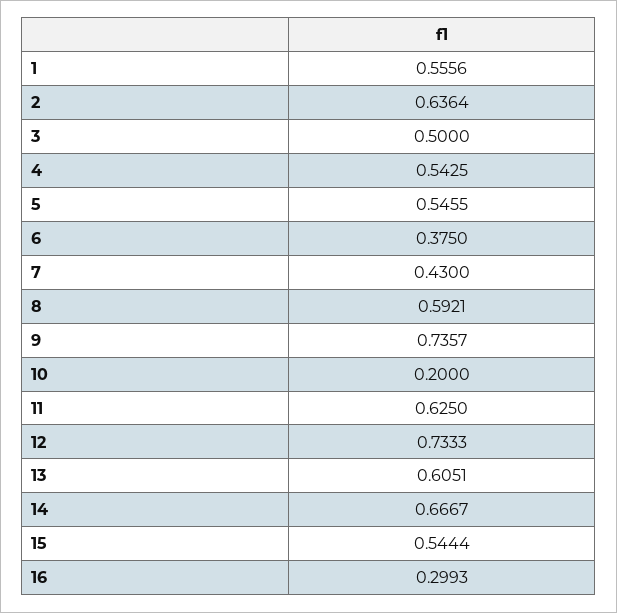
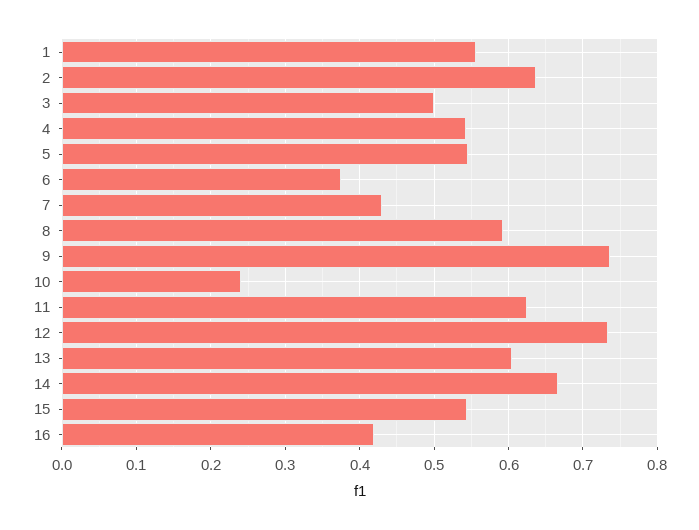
10: 0.2 -> 0.24
16: 0.2993 -> 0.42

